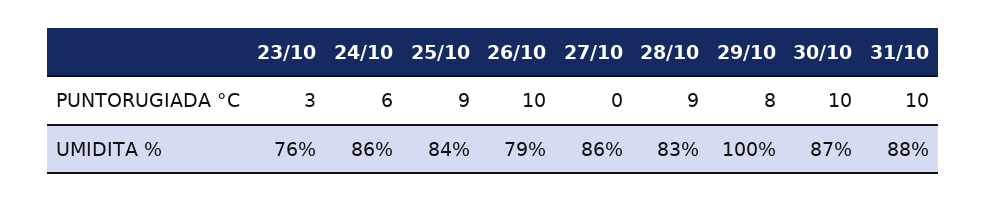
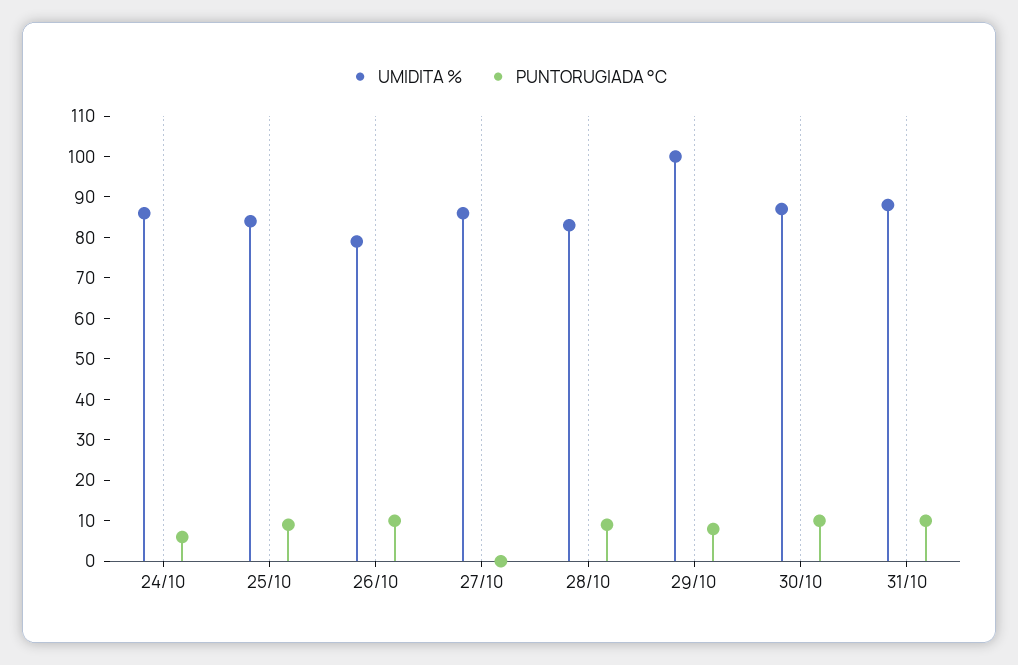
PUNTORUGIADA °C, 23/10: 3 -> none
UMIDITA %, 23/10: 76 -> none

